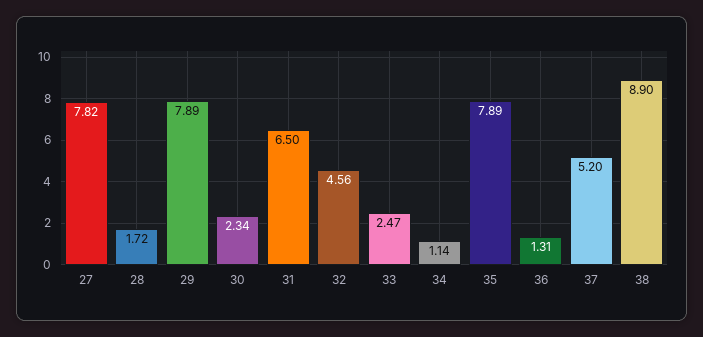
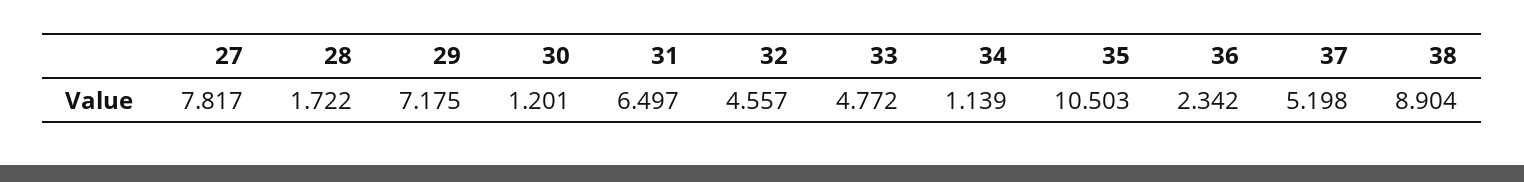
29: 7.89 -> 7.175
30: 2.34 -> 1.201
33: 2.47 -> 4.772
35: 7.89 -> 10.503
36: 1.31 -> 2.342

